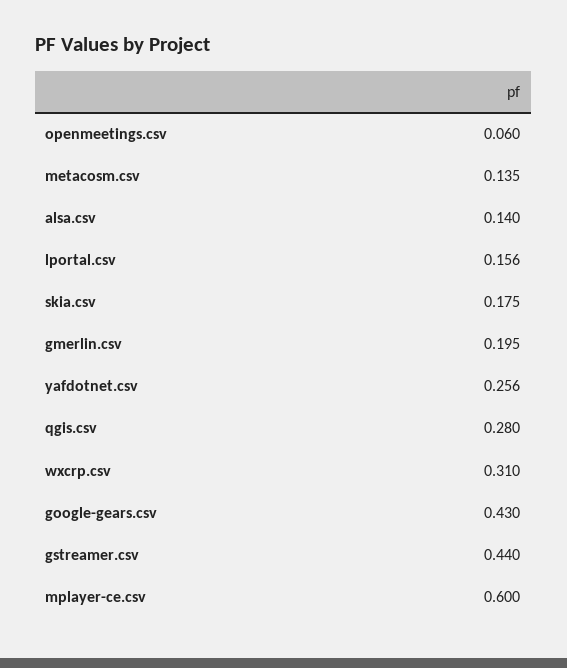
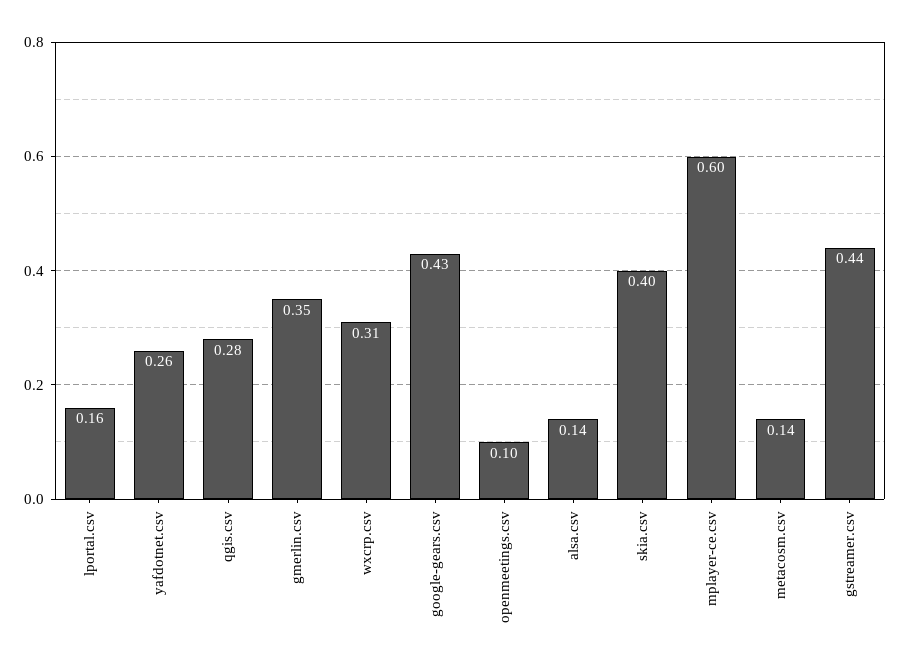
openmeetings.csv: 0.06 -> 0.1
skia.csv: 0.175 -> 0.4
gmerlin.csv: 0.195 -> 0.35

